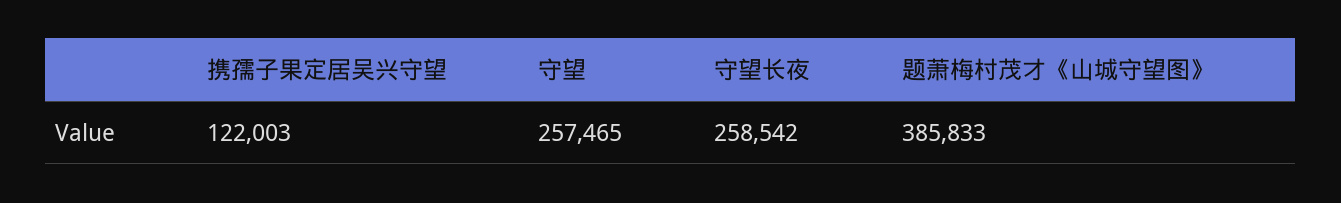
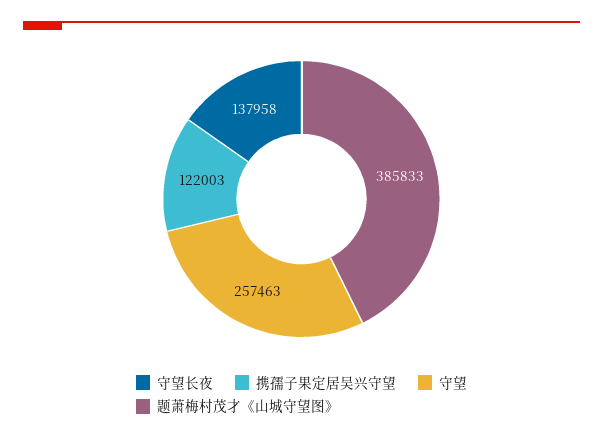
守望: 257465 -> 257463
守望长夜: 258542 -> 137958

